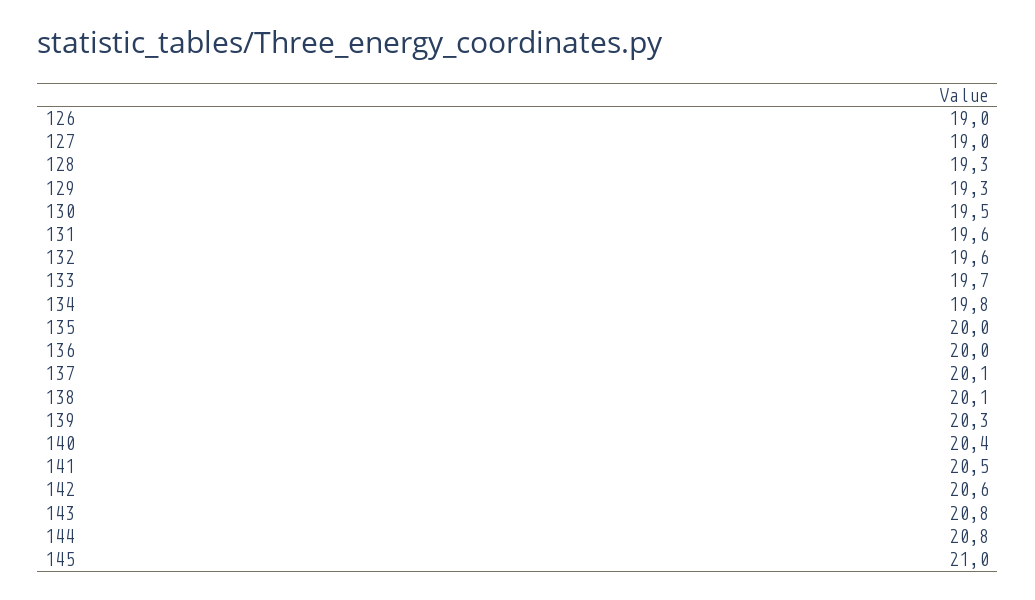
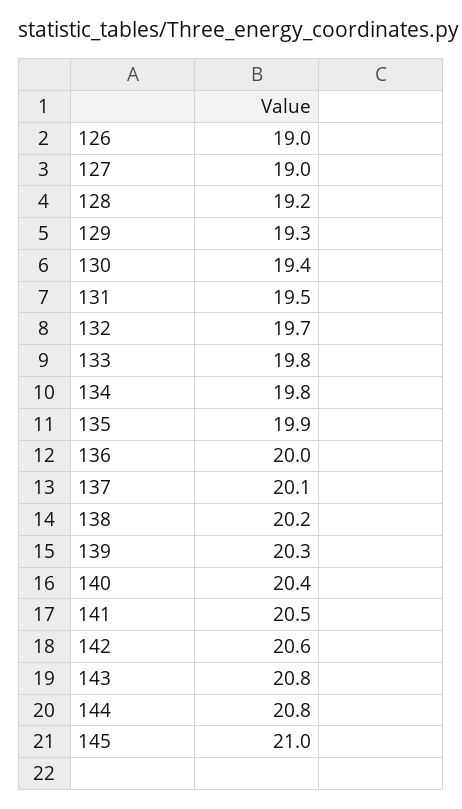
128: 19.3 -> 19.2
130: 19.5 -> 19.4
131: 19.6 -> 19.5
132: 19.6 -> 19.7
133: 19.7 -> 19.8
135: 20 -> 19.9
138: 20.1 -> 20.2

